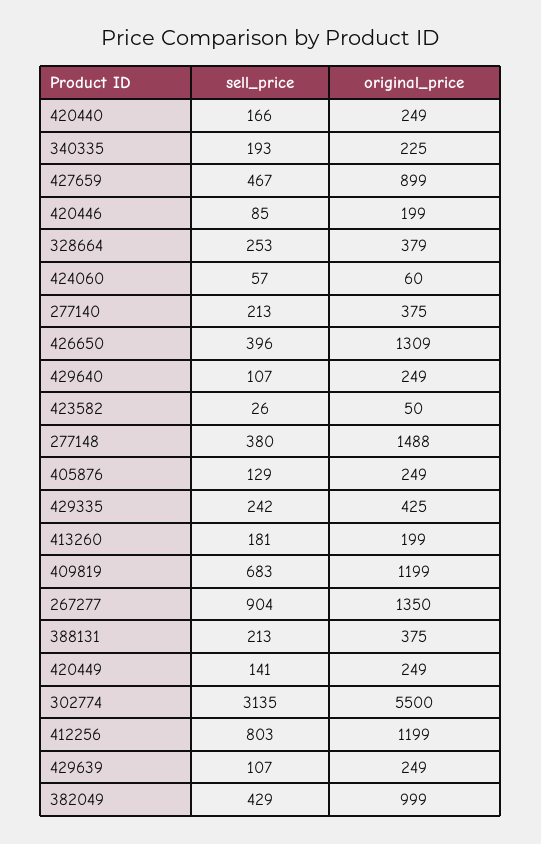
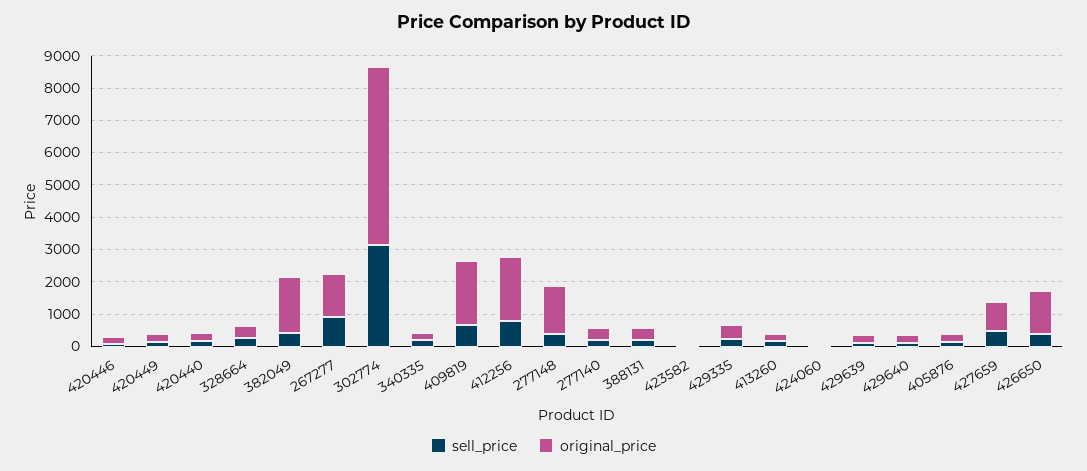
original_price, 409819: 1199 -> 2000
original_price, 412256: 1199 -> 2000
original_price, 382049: 999 -> 1750

